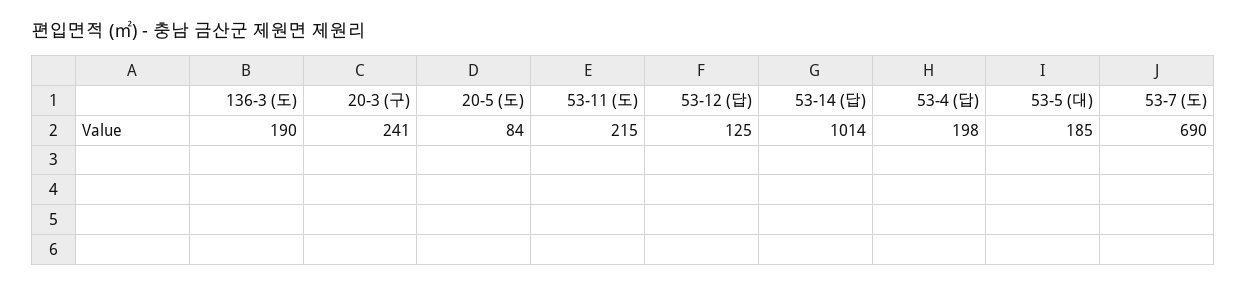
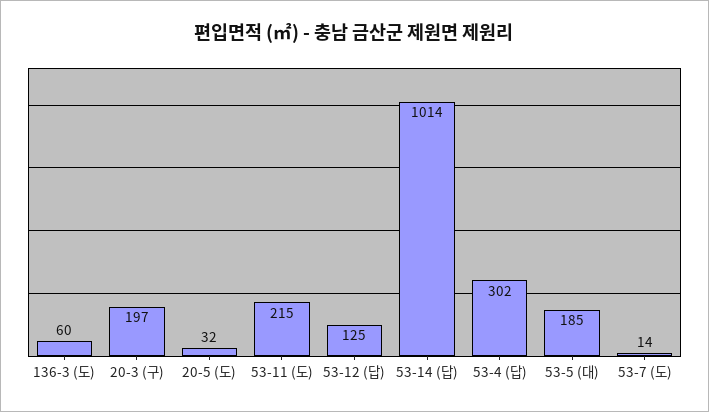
136-3 (도): 190 -> 60
20-3 (구): 241 -> 197
20-5 (도): 84 -> 32
53-4 (답): 198 -> 302
53-7 (도): 690 -> 14

